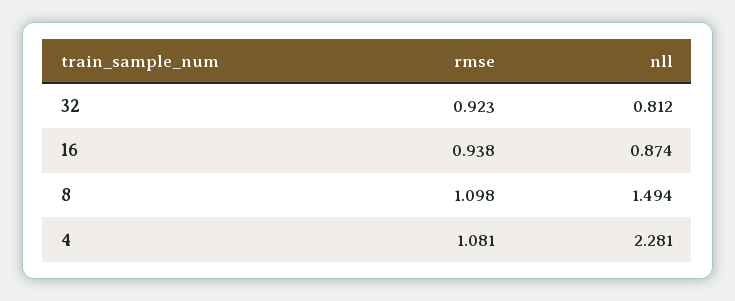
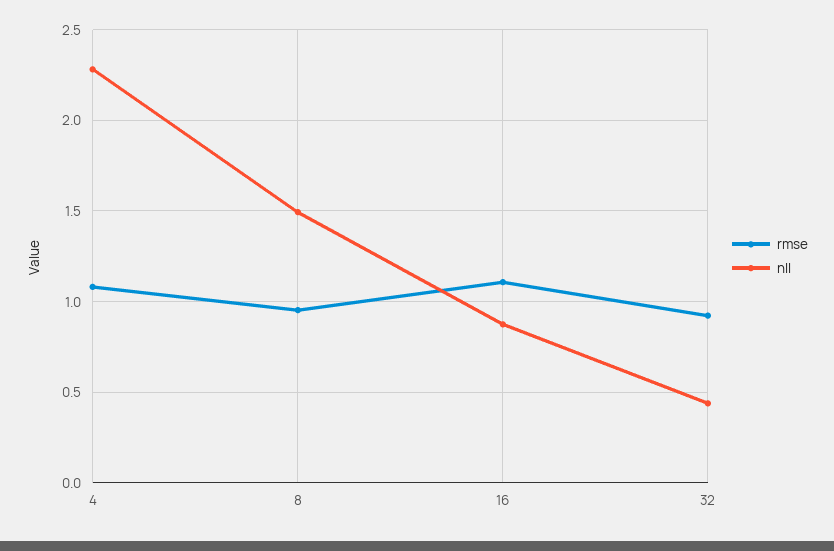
nll, 32: 0.812 -> 0.45
rmse, 16: 0.938 -> 1.1
rmse, 8: 1.098 -> 0.95

